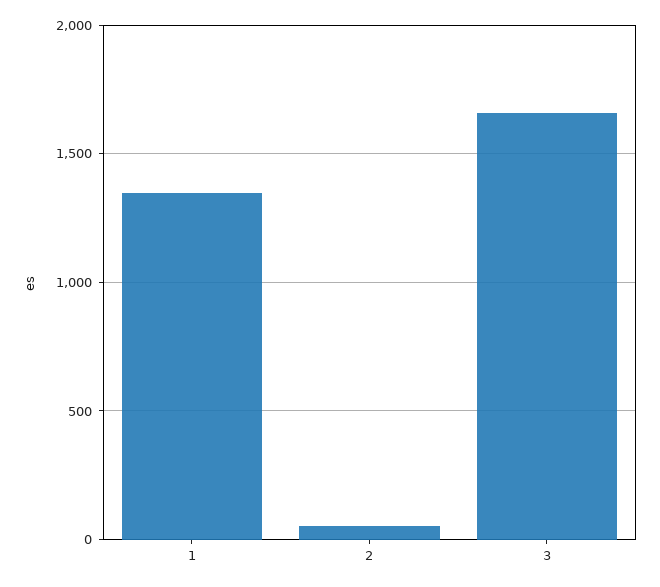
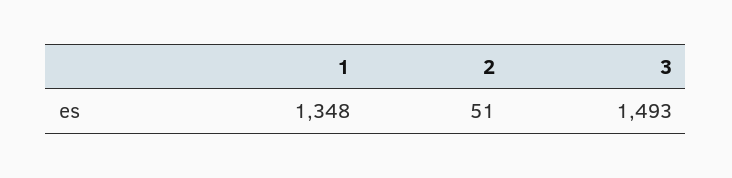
3: 1650 -> 1493

